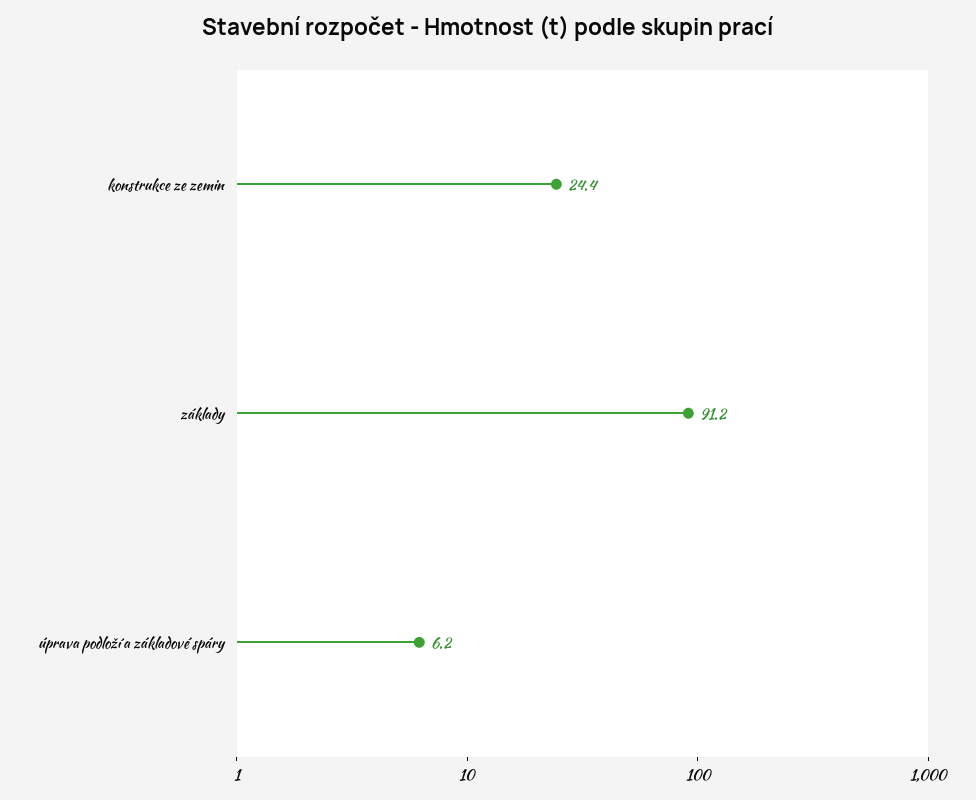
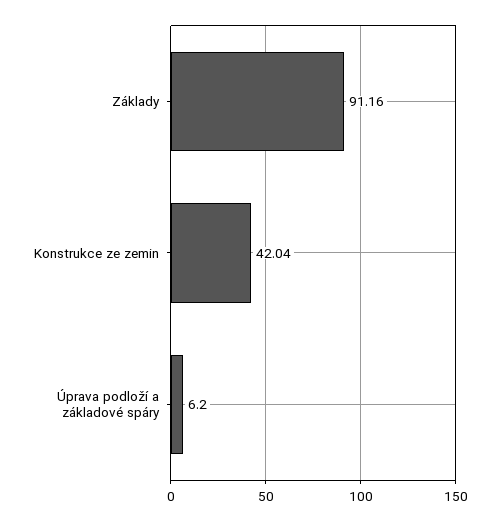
konstrukce ze zemin: 24.4 -> 42.04

